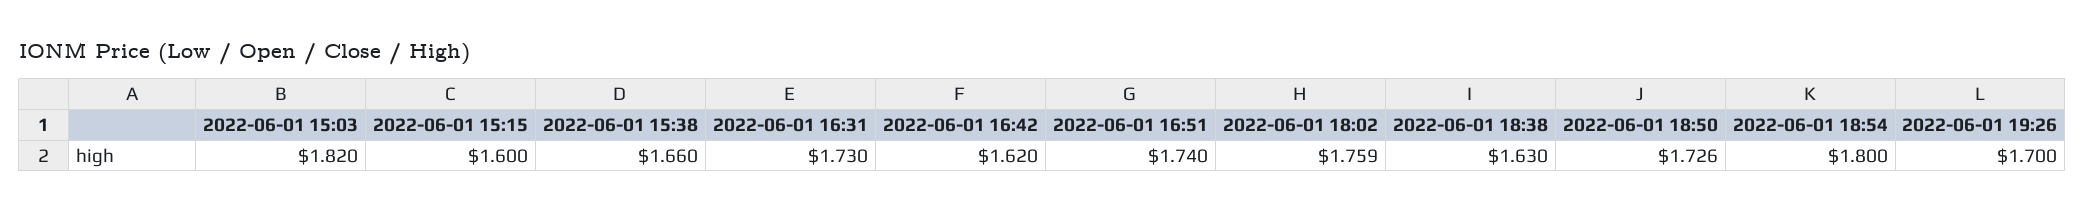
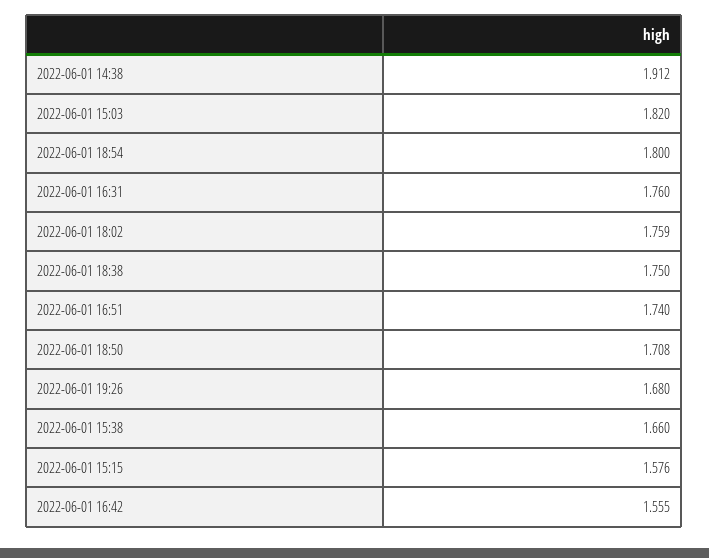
2022-06-01 15:15: 1.6 -> 1.576
2022-06-01 16:31: 1.73 -> 1.76
2022-06-01 16:42: 1.62 -> 1.555
2022-06-01 18:38: 1.63 -> 1.75
2022-06-01 18:50: 1.726 -> 1.708
2022-06-01 19:26: 1.7 -> 1.68
2022-06-01 14:38: none -> 1.912

